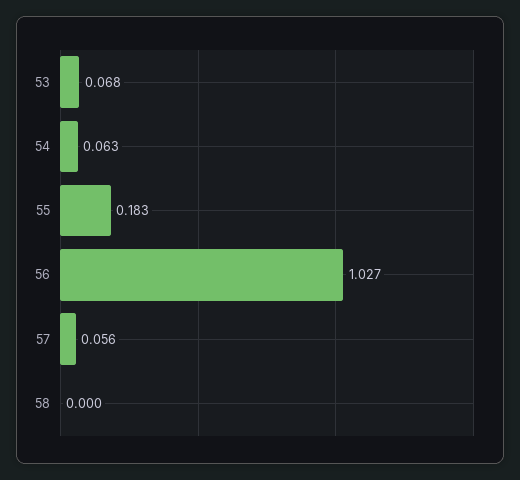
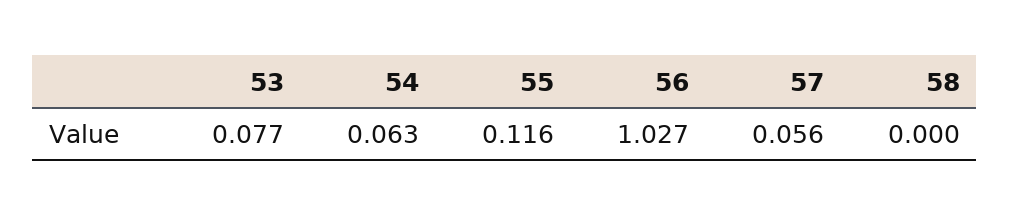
53: 0.068 -> 0.077
55: 0.183 -> 0.116

